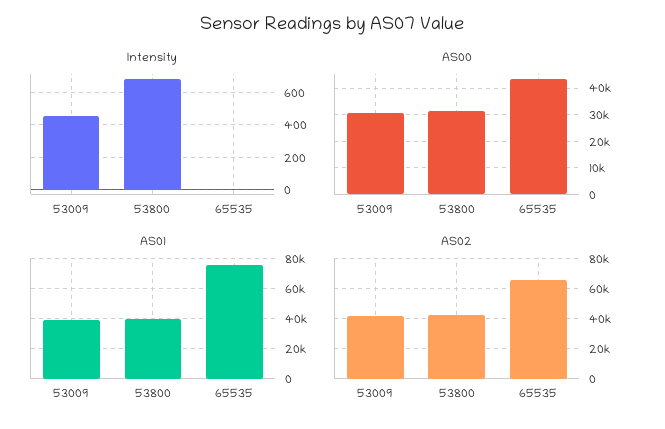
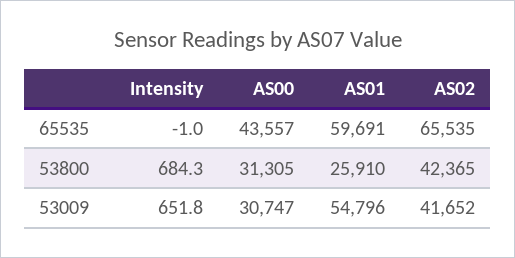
Intensity, 53009: 450 -> 651.8
AS01, 53009: 40000 -> 54796
AS01, 53800: 40000 -> 25910
AS01, 65535: 75000 -> 59691

